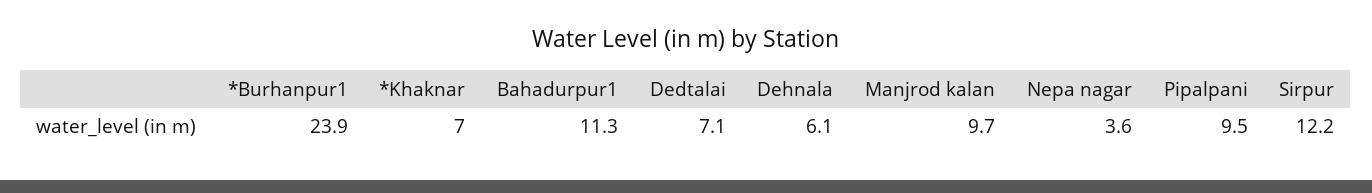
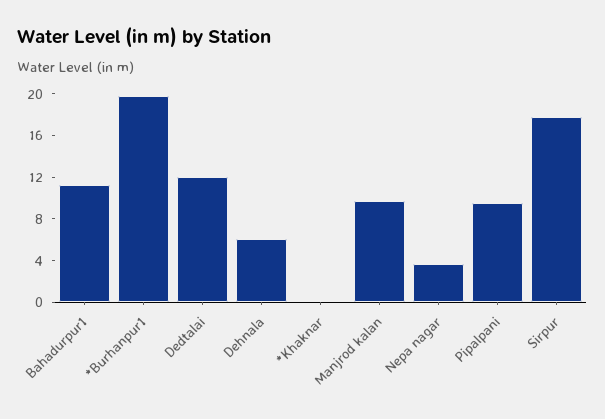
*Burhanpur1: 23.9 -> 20
*Khaknar: 7 -> 0
Dedtalai: 7.1 -> 12
Sirpur: 12.2 -> 18

